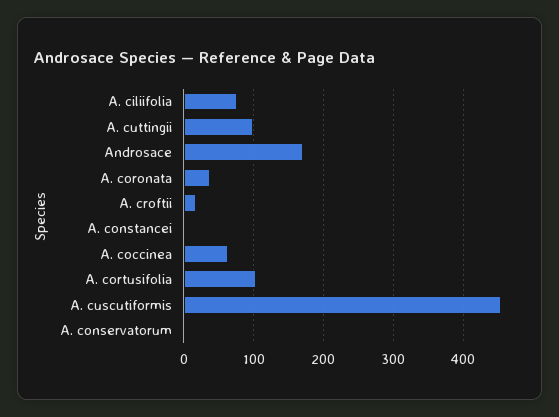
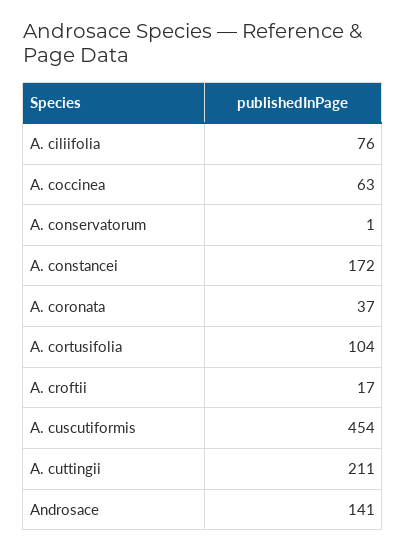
A. cuttingii: 100 -> 211
Androsace: 170 -> 141
A. constancei: 0 -> 172

